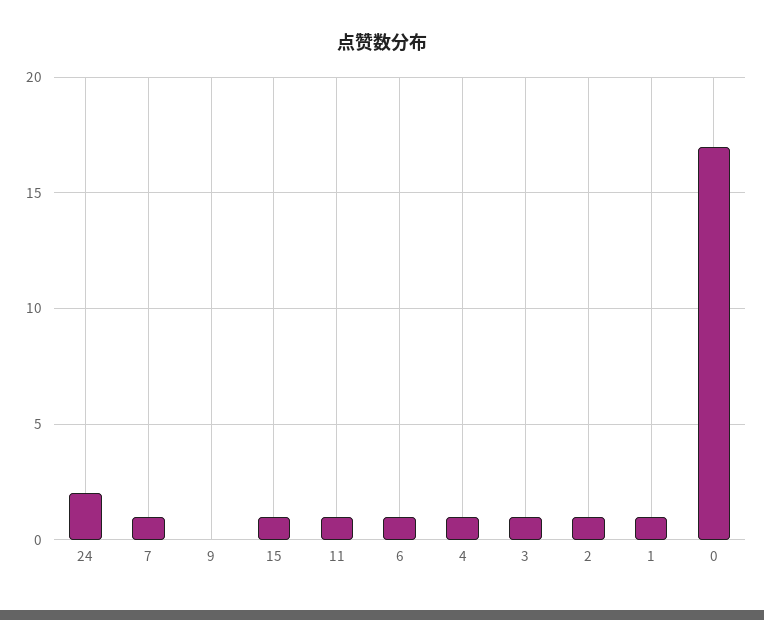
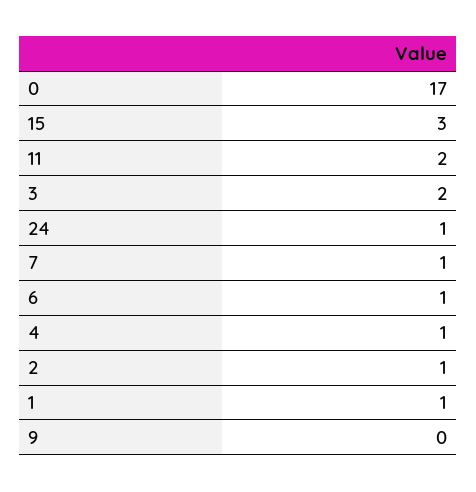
24: 2 -> 1
15: 1 -> 3
11: 1 -> 2
3: 1 -> 2

